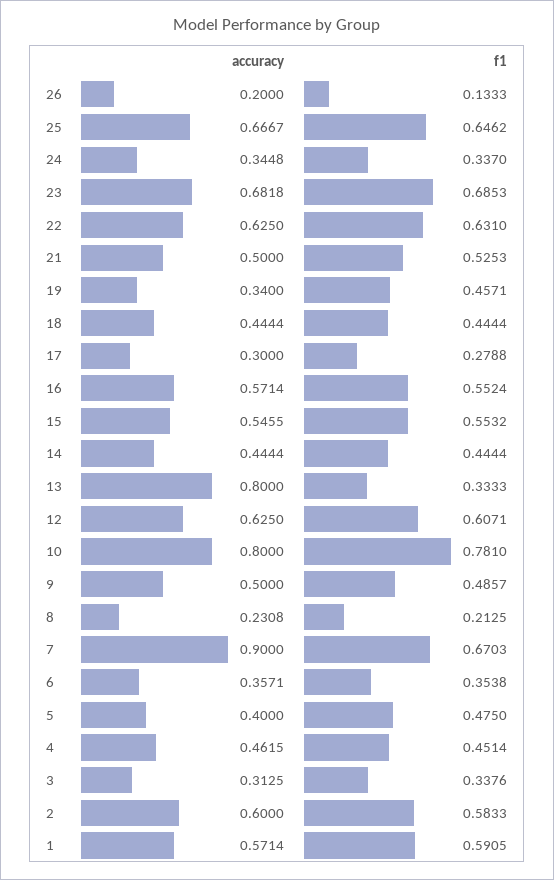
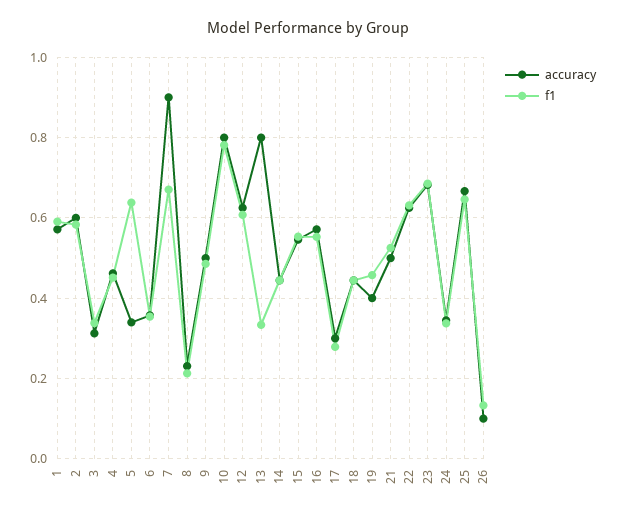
accuracy, 26: 0.2 -> 0.1
accuracy, 19: 0.34 -> 0.4
accuracy, 5: 0.4 -> 0.34
f1, 5: 0.475 -> 0.64

